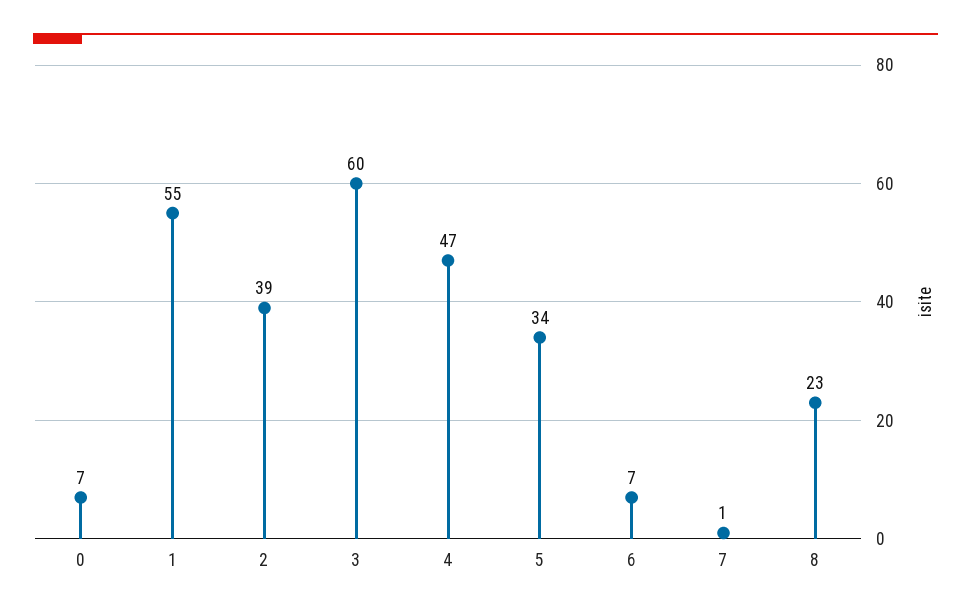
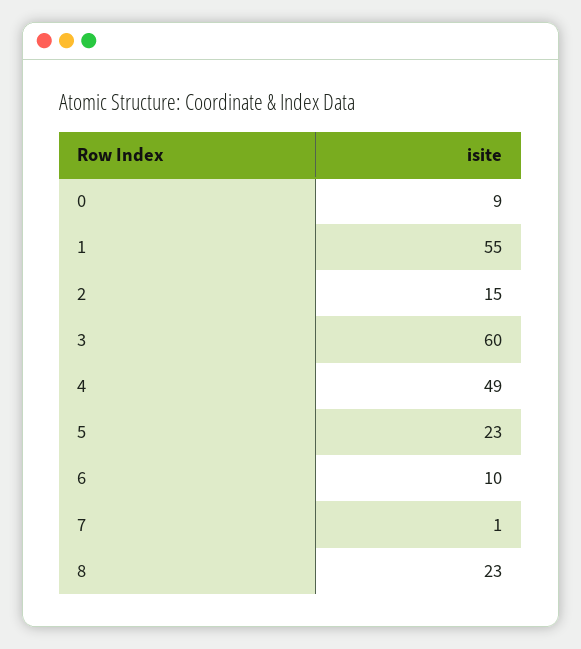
0: 7 -> 9
2: 39 -> 15
4: 47 -> 49
5: 34 -> 23
6: 7 -> 10

